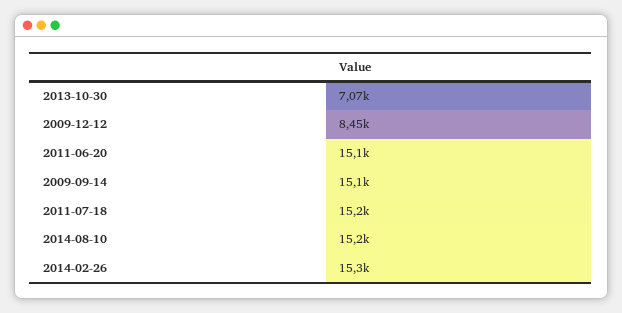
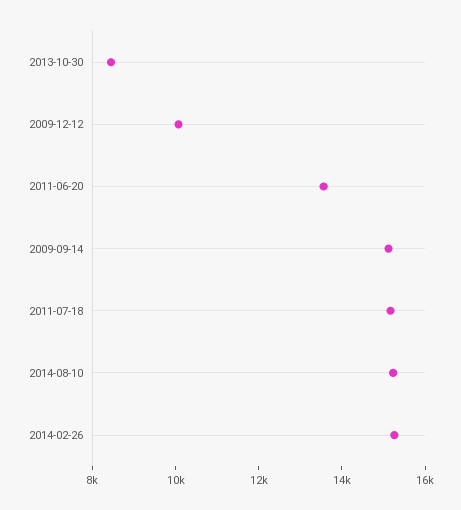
2013-10-30: 7070 -> 8500
2009-12-12: 8450 -> 10000
2011-06-20: 15100 -> 13500

